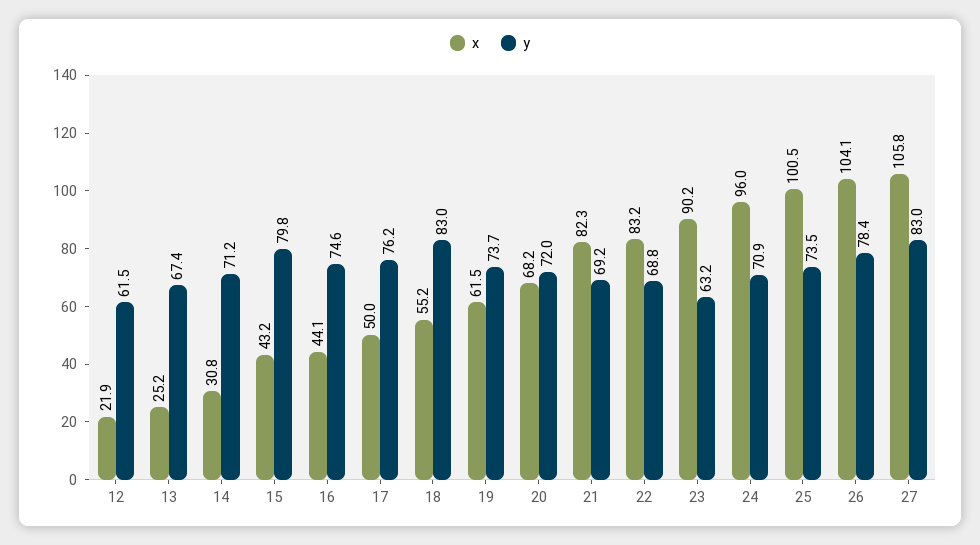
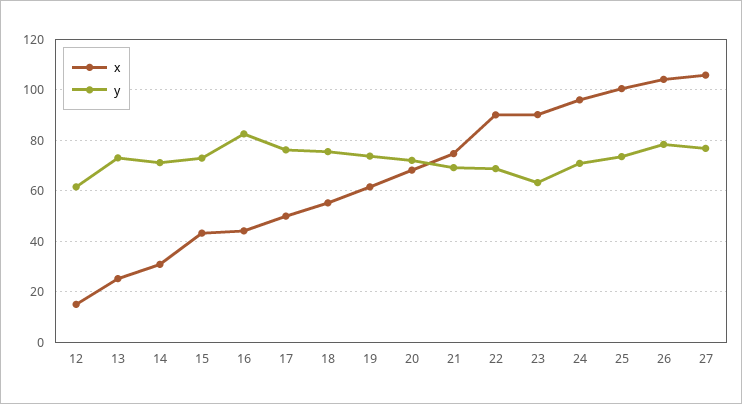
x, 12: 21.9 -> 15
y, 13: 67.4 -> 72.5
y, 15: 79.8 -> 72.5
y, 16: 74.6 -> 82.5
y, 18: 83 -> 75
x, 21: 82.3 -> 75
x, 22: 83.2 -> 90
y, 27: 83 -> 77.5

